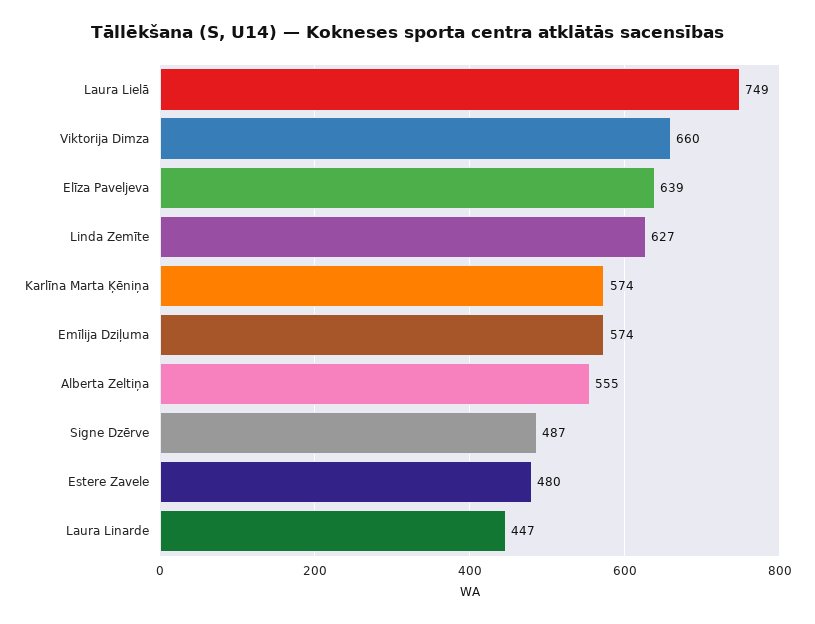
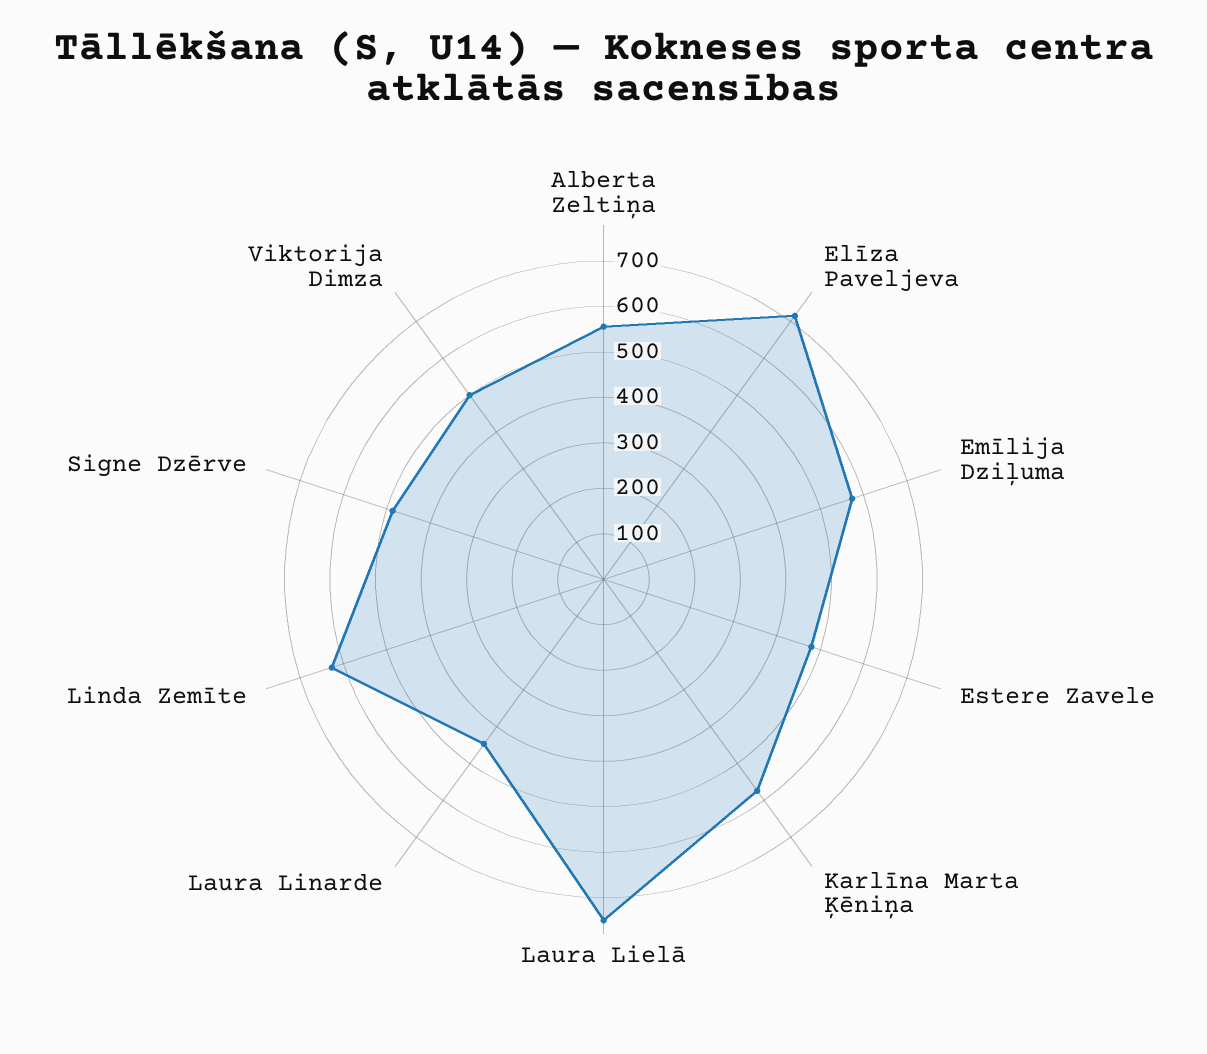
Viktorija Dimza: 660 -> 500
Elīza Paveljeva: 639 -> 720

